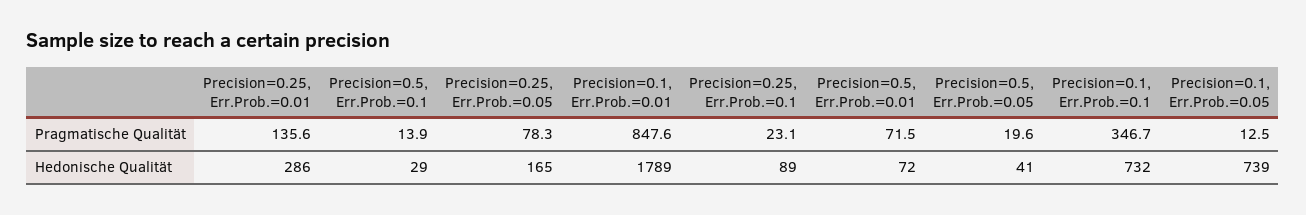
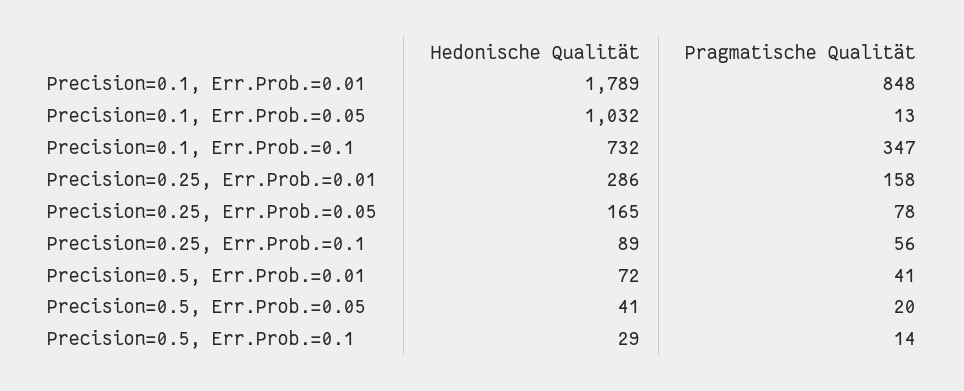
Precision=0.25, Err.Prob.=0.01, Pragmatische Qualität: 135.6 -> 158
Precision=0.25, Err.Prob.=0.1, Pragmatische Qualität: 23.1 -> 56
Precision=0.5, Err.Prob.=0.01, Pragmatische Qualität: 71.5 -> 41
Precision=0.1, Err.Prob.=0.05, Hedonische Qualität: 739 -> 1032

